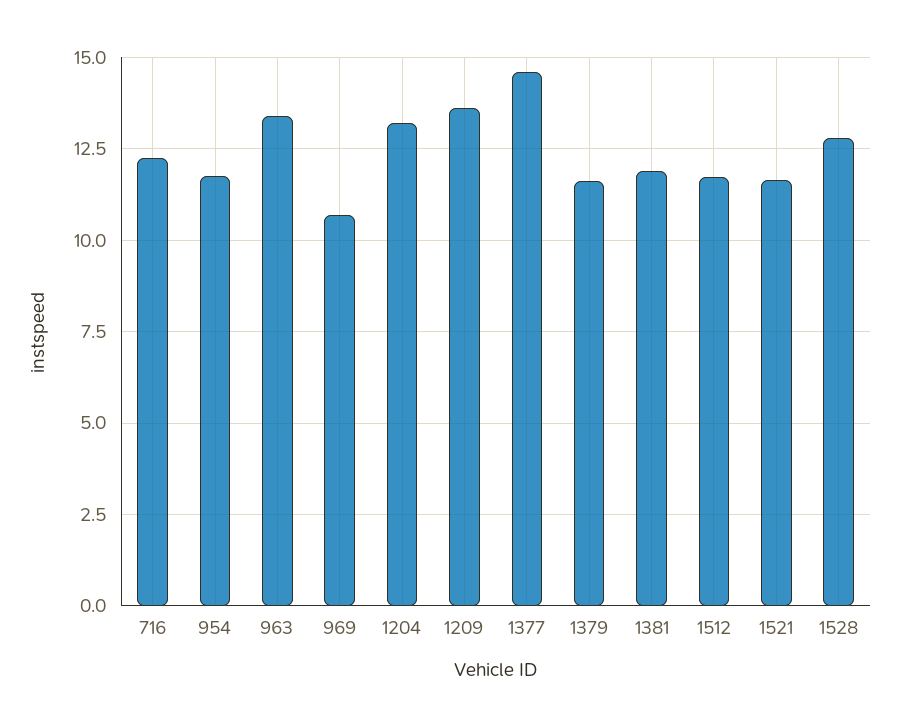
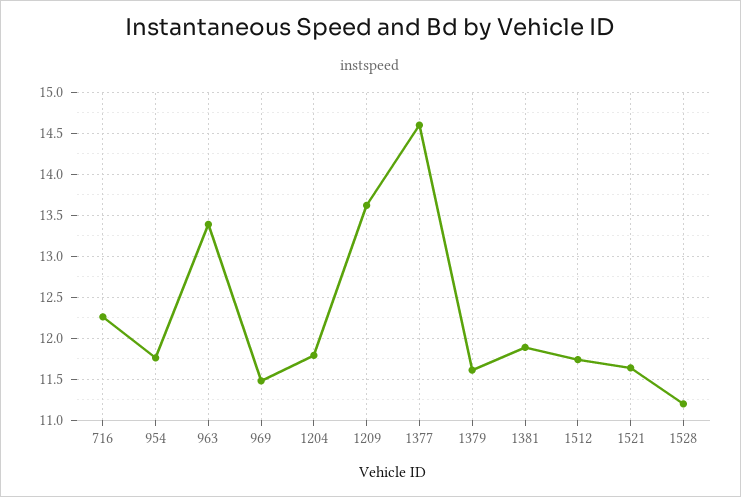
969: 10.75 -> 11.5
1204: 13.25 -> 11.8
1528: 12.75 -> 11.2

